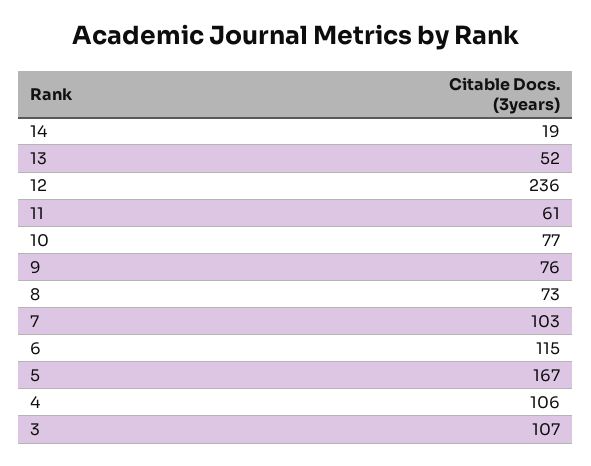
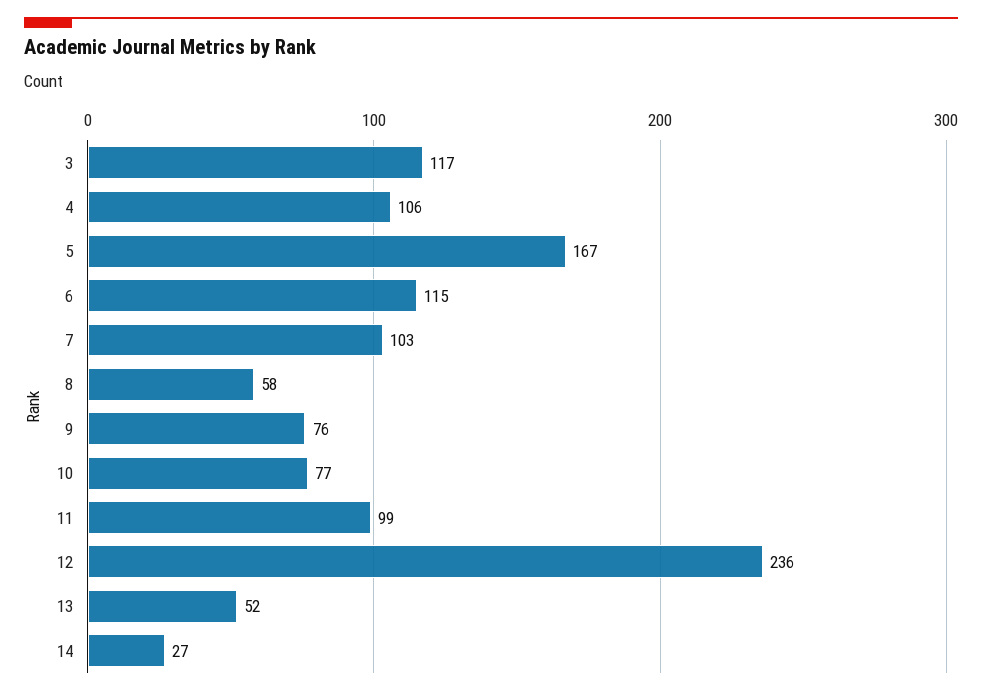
14: 19 -> 27
11: 61 -> 99
8: 73 -> 58
3: 107 -> 117

